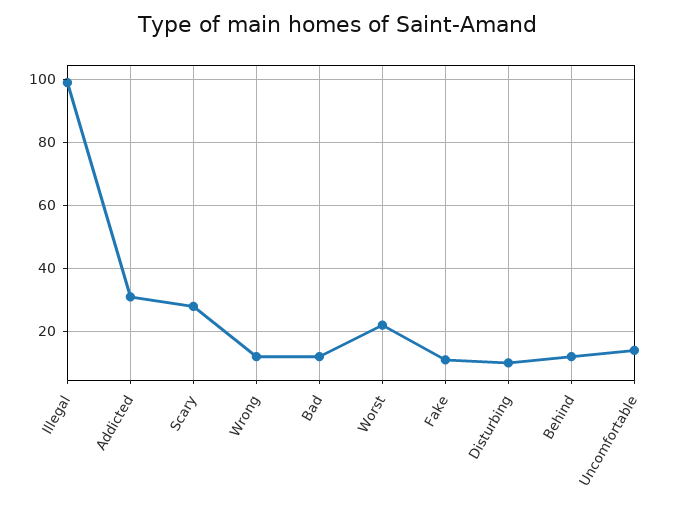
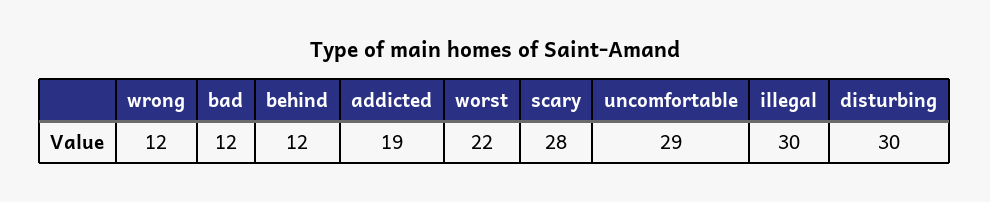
Illegal: 100 -> 30
Addicted: 30 -> 19
Fake: 10 -> none
Disturbing: 10 -> 30
Uncomfortable: 15 -> 29

